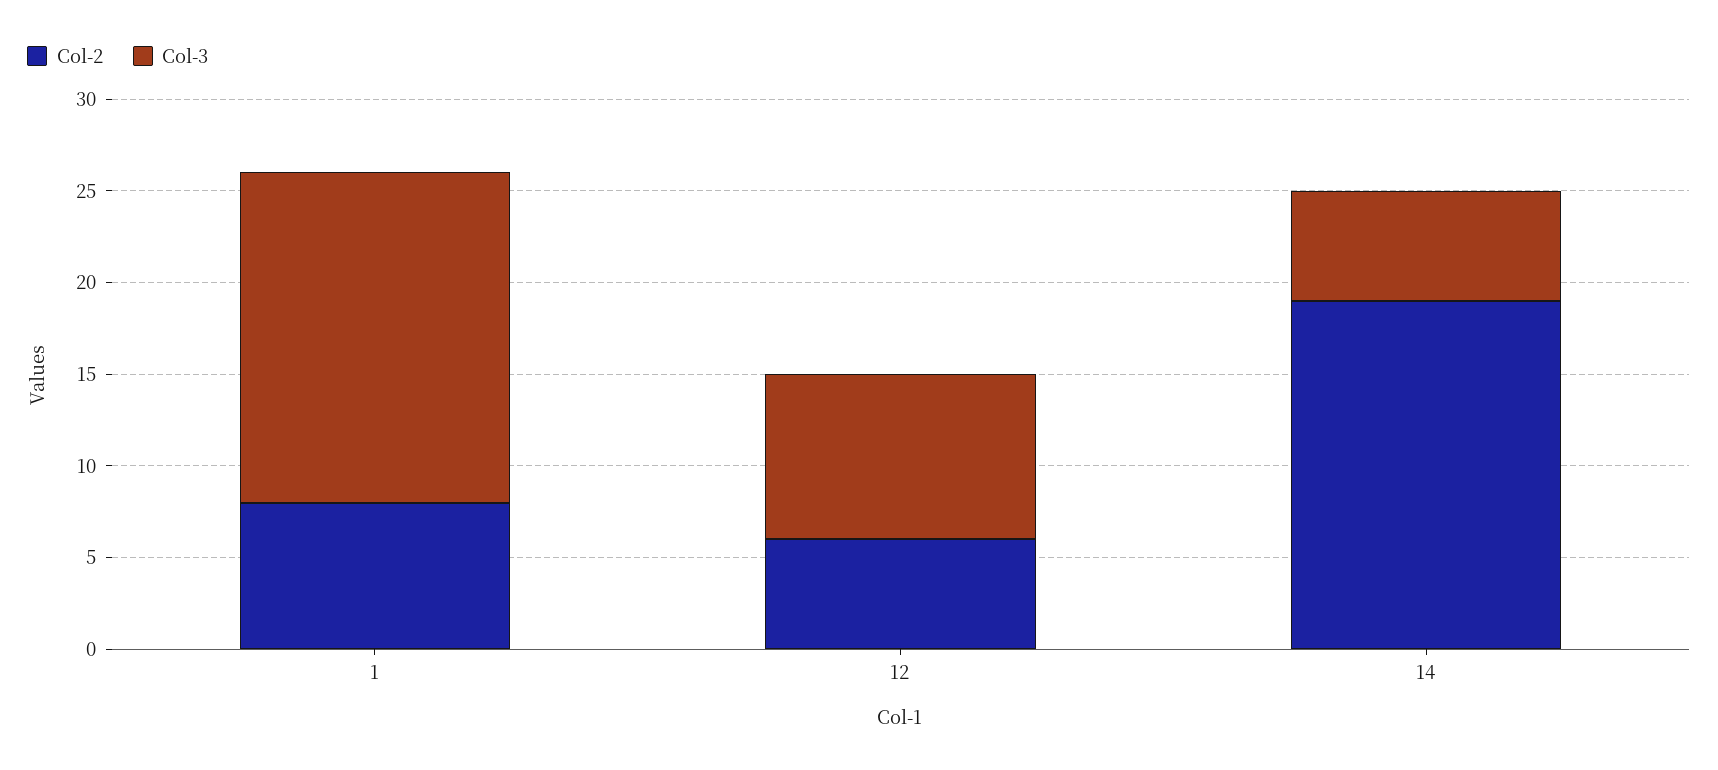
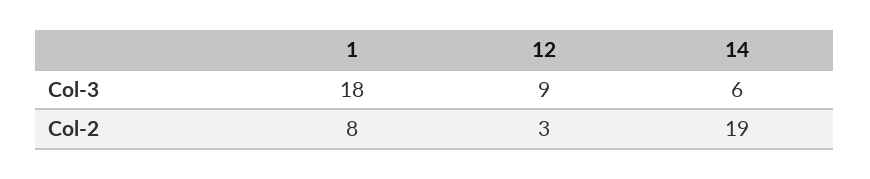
Col-2, 12: 6 -> 3

